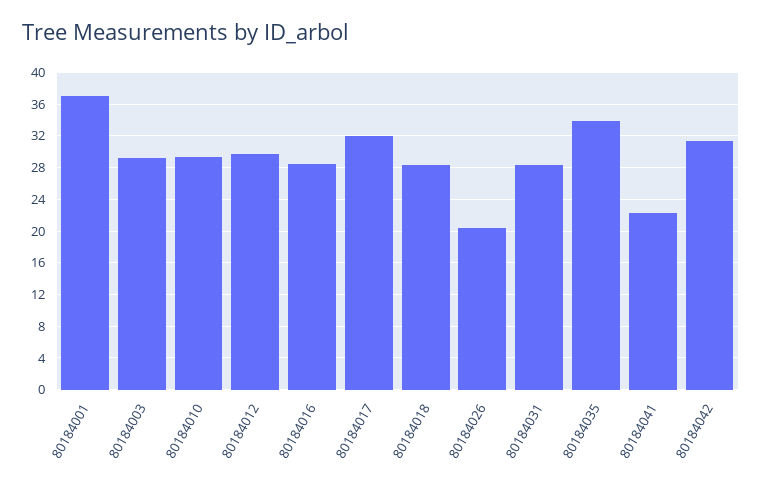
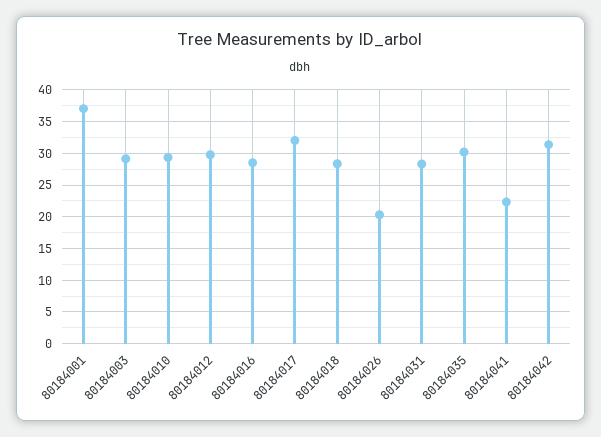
80184035: 34 -> 30

